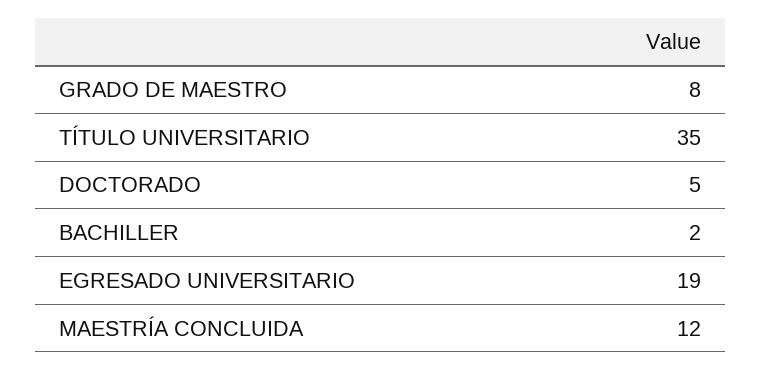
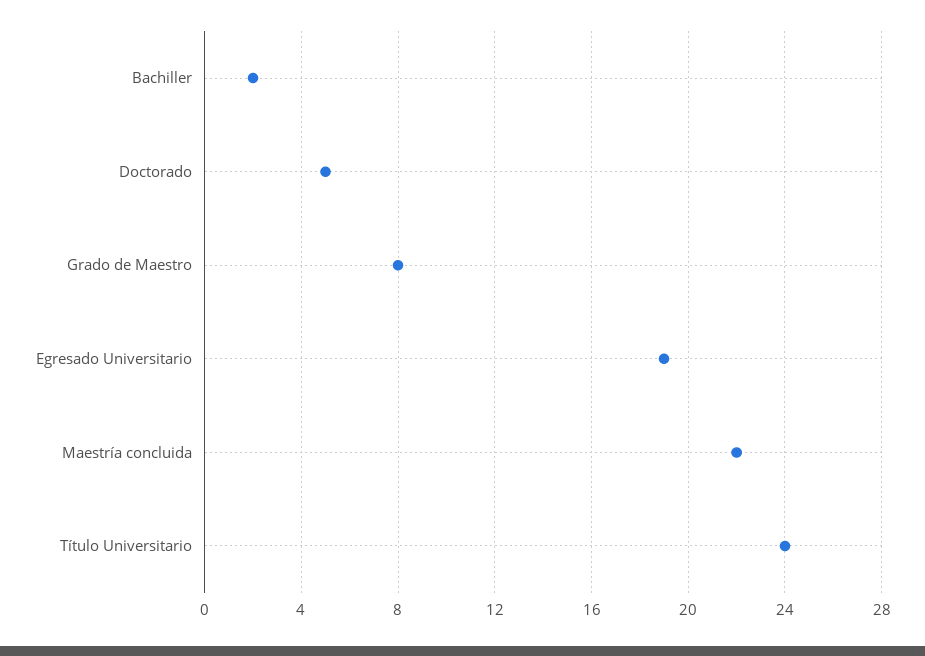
TÍTULO UNIVERSITARIO: 35 -> 24
MAESTRÍA CONCLUIDA: 12 -> 22

